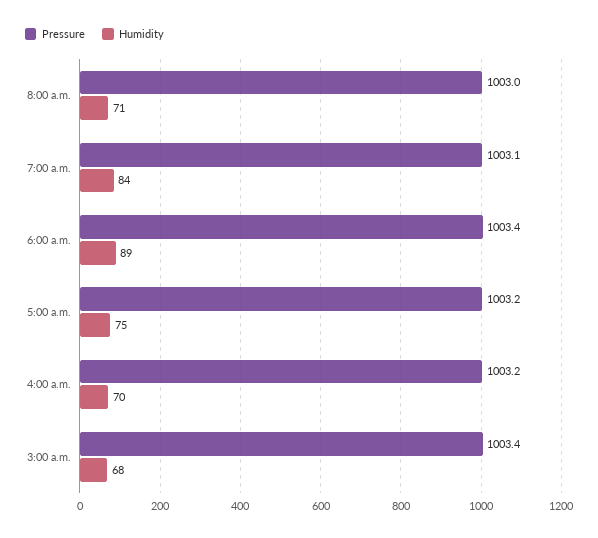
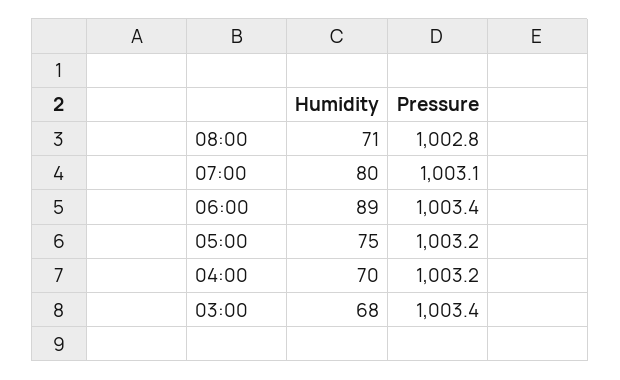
Pressure, 8:00 a.m.: 1003 -> 1002.8
Humidity, 7:00 a.m.: 84 -> 80

